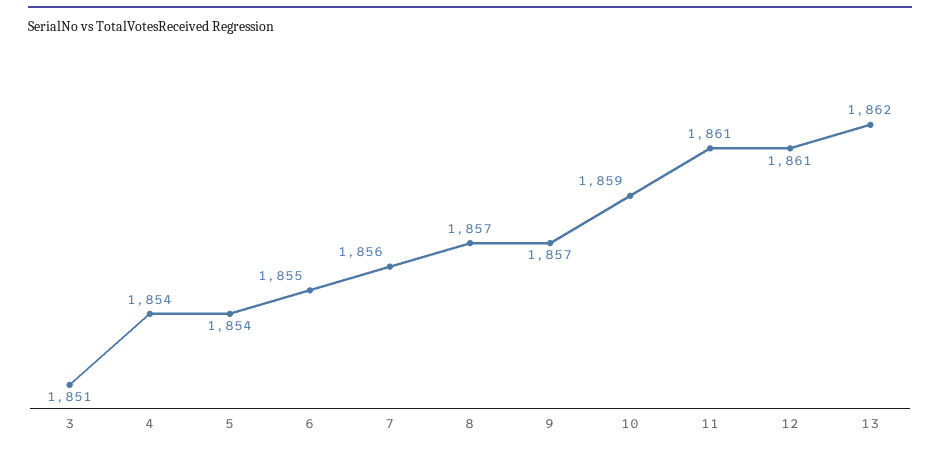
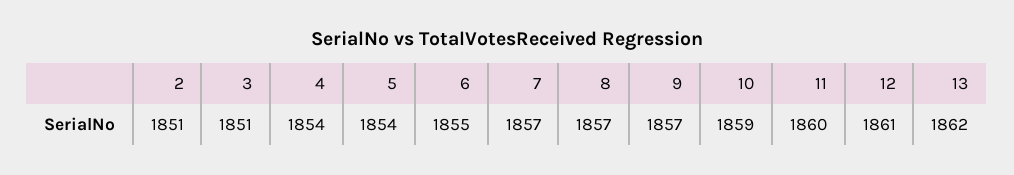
7: 1856 -> 1857
11: 1861 -> 1860
2: none -> 1851

